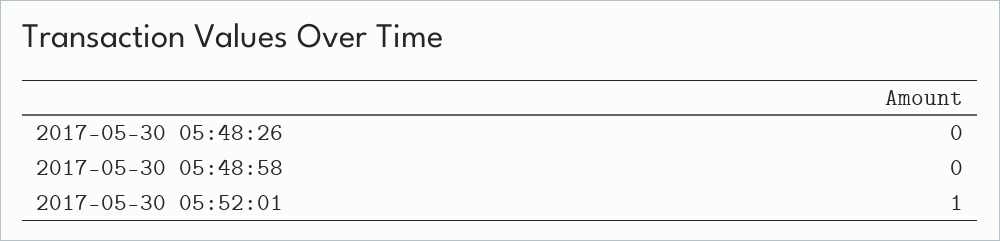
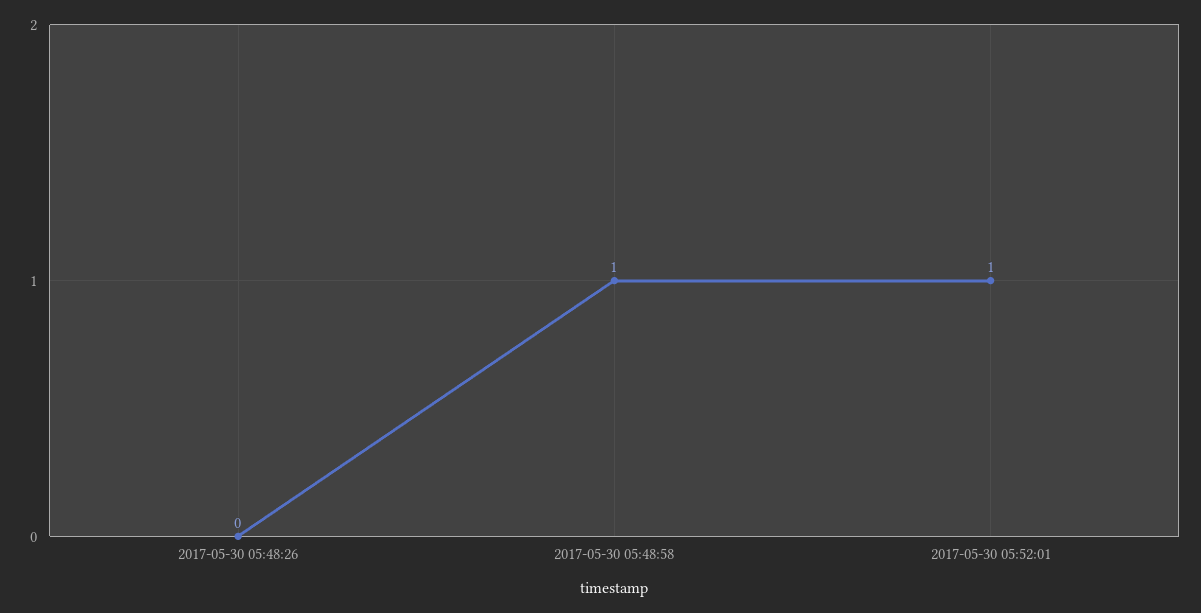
2017-05-30 05:48:58: 0 -> 1

